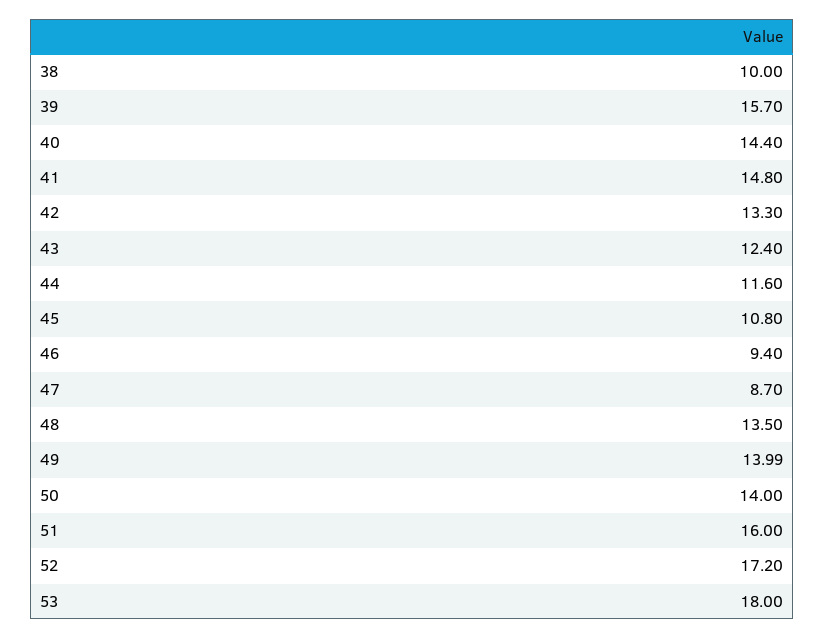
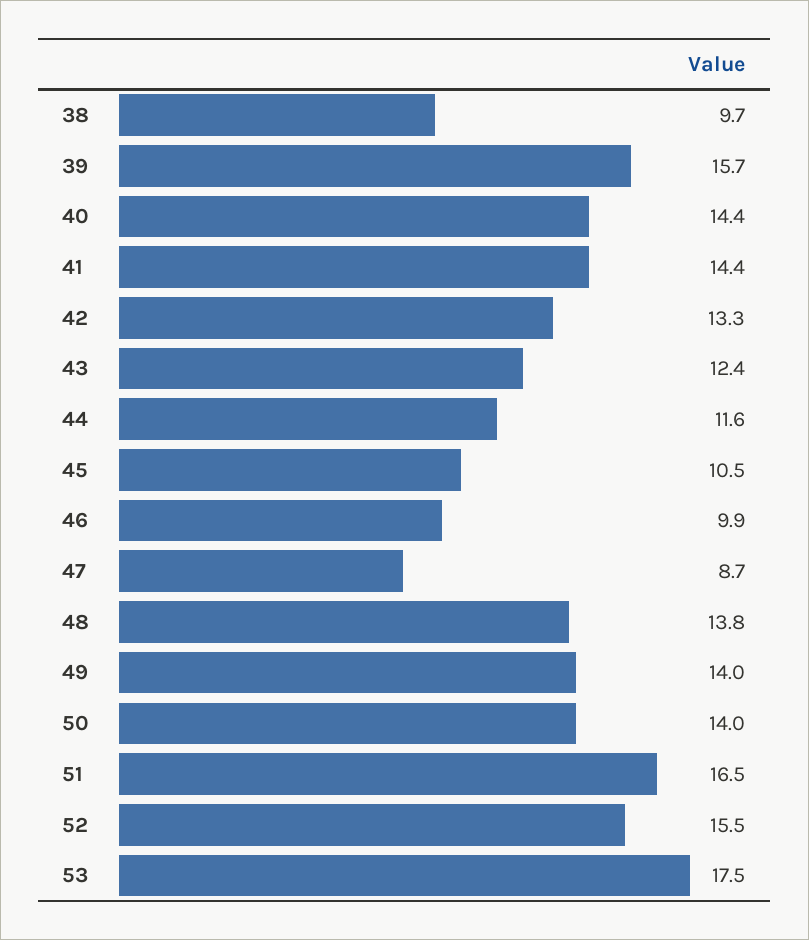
38: 10 -> 9.7
41: 14.8 -> 14.4
45: 10.8 -> 10.5
46: 9.4 -> 9.9
48: 13.5 -> 13.8
49: 13.99 -> 14
51: 16 -> 16.5
52: 17.2 -> 15.5
53: 18 -> 17.5

